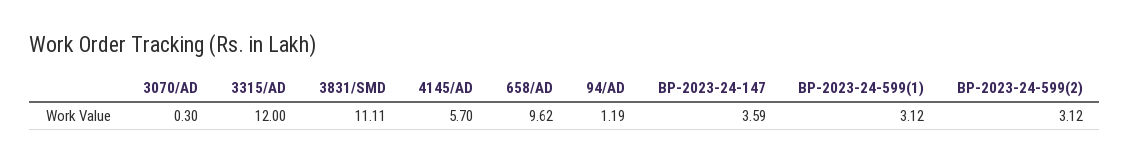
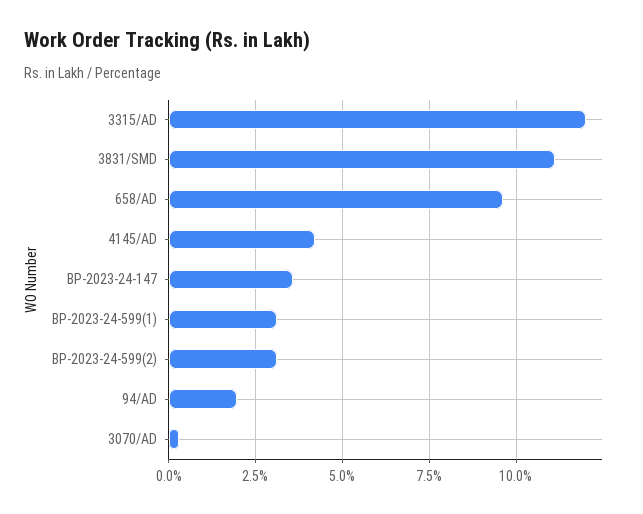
4145/AD: 5.7 -> 4.25
94/AD: 1.19 -> 2

